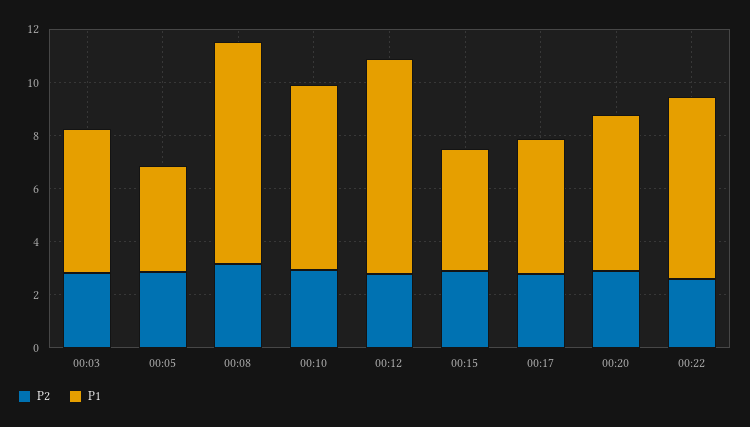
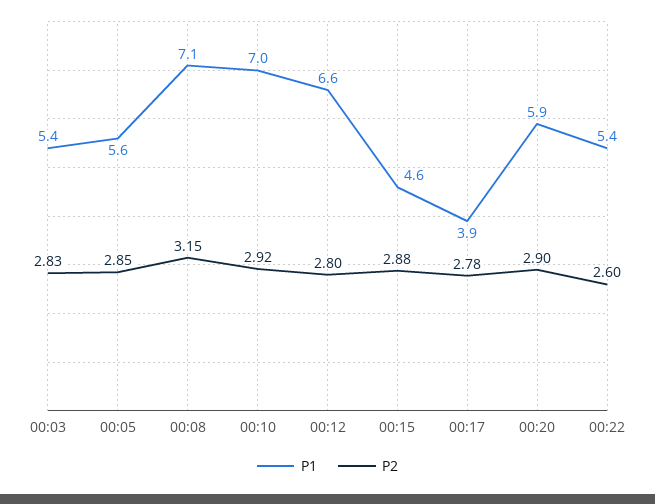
P1, 00:05: 4 -> 5.6
P1, 00:08: 8.5 -> 7.1
P1, 00:12: 8 -> 6.6
P1, 00:17: 5 -> 3.9
P1, 00:22: 7 -> 5.4

